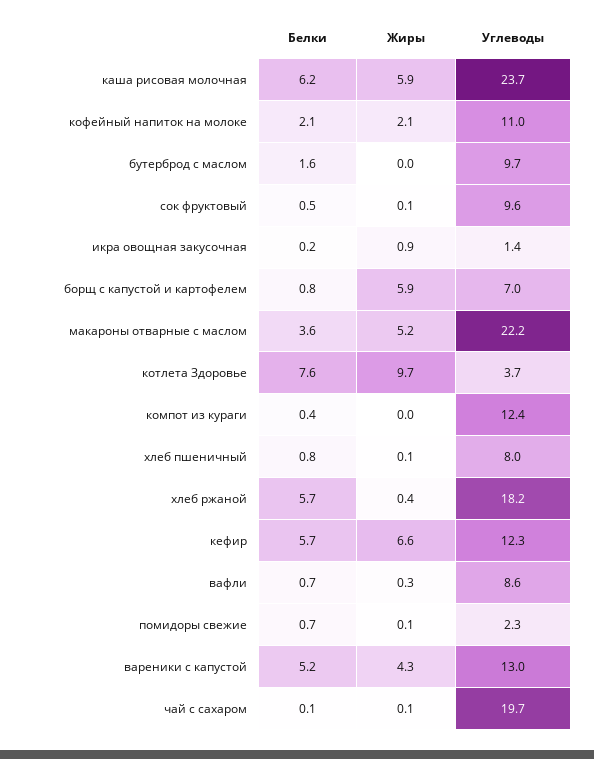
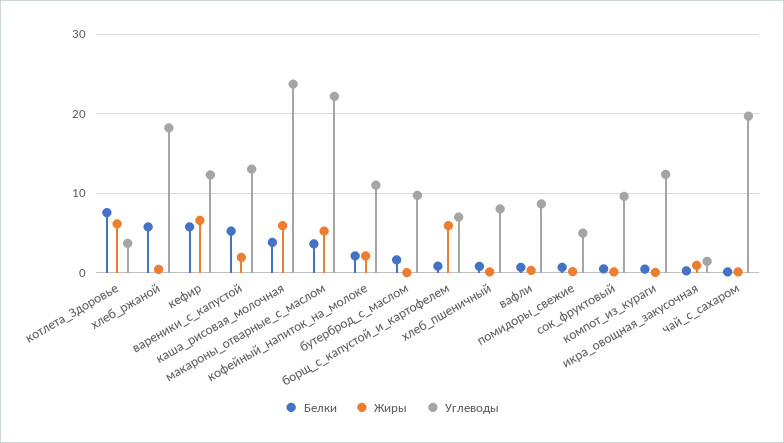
Белки, каша рисовая молочная: 6.2 -> 4
Жиры, котлета Здоровье: 9.7 -> 6
Углеводы, помидоры свежие: 2.3 -> 5
Жиры, вареники с капустой: 4.3 -> 2

